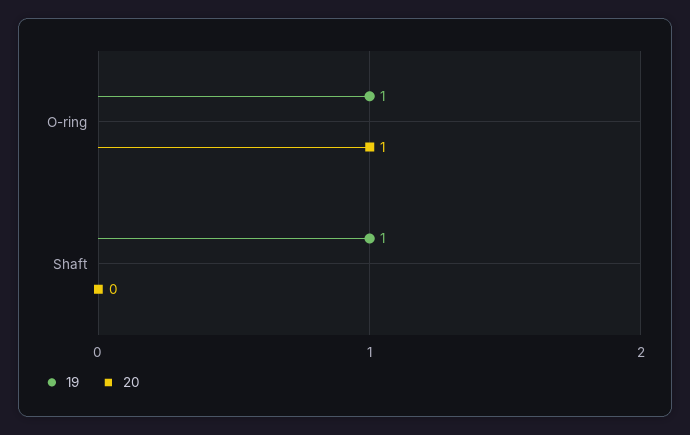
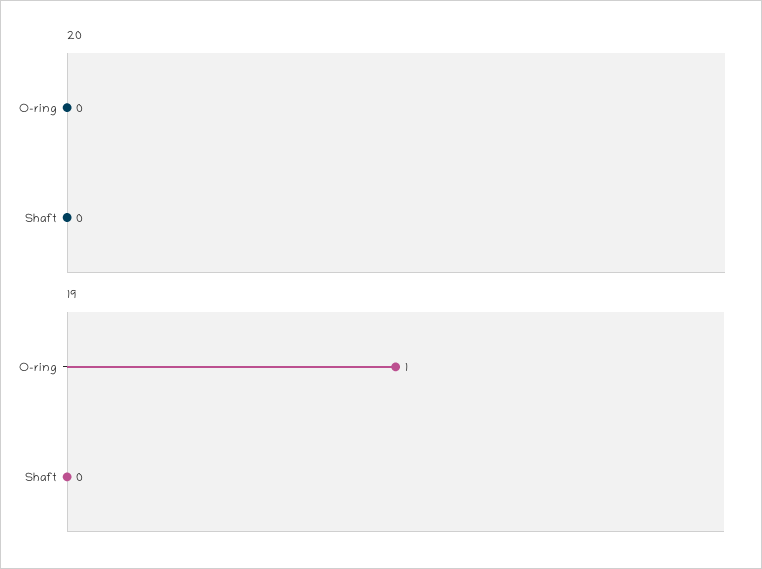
20, O-ring: 1 -> 0
19, Shaft: 1 -> 0

